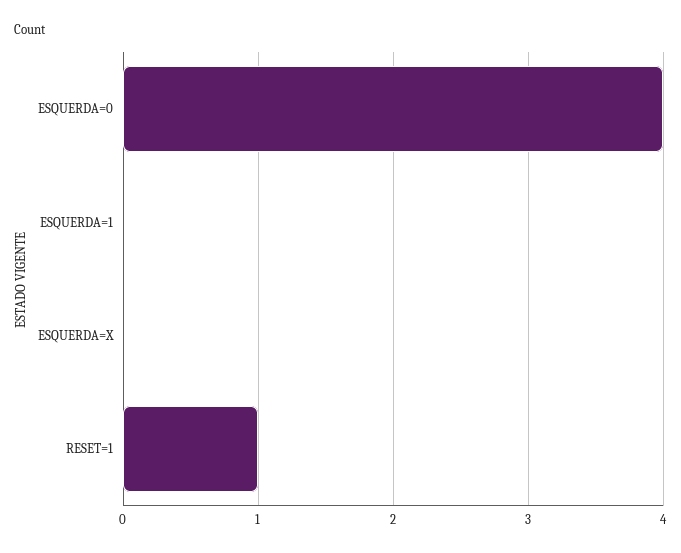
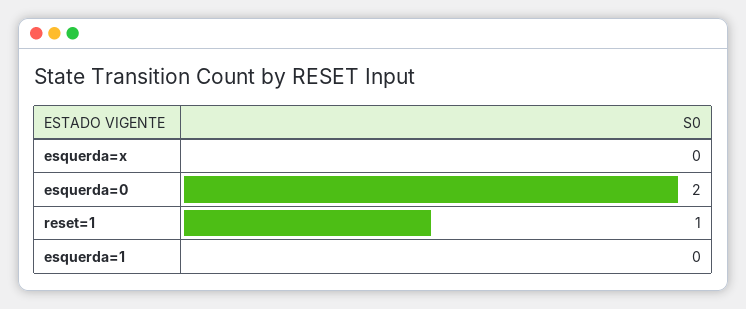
ESQUERDA=0: 4 -> 2

